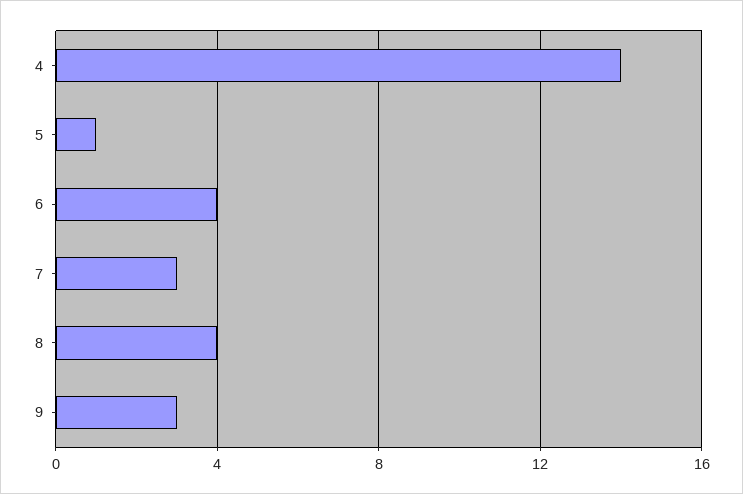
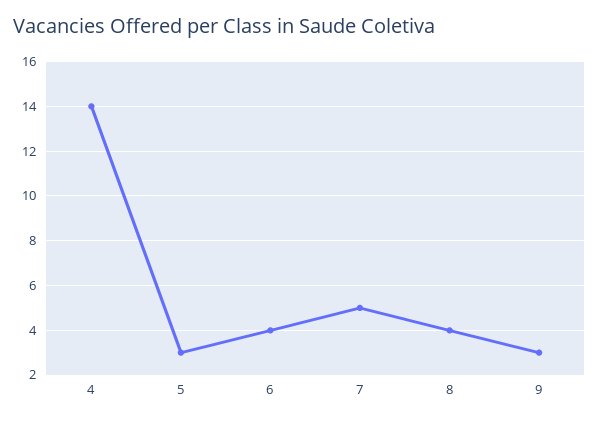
5: 1 -> 3
7: 3 -> 5

